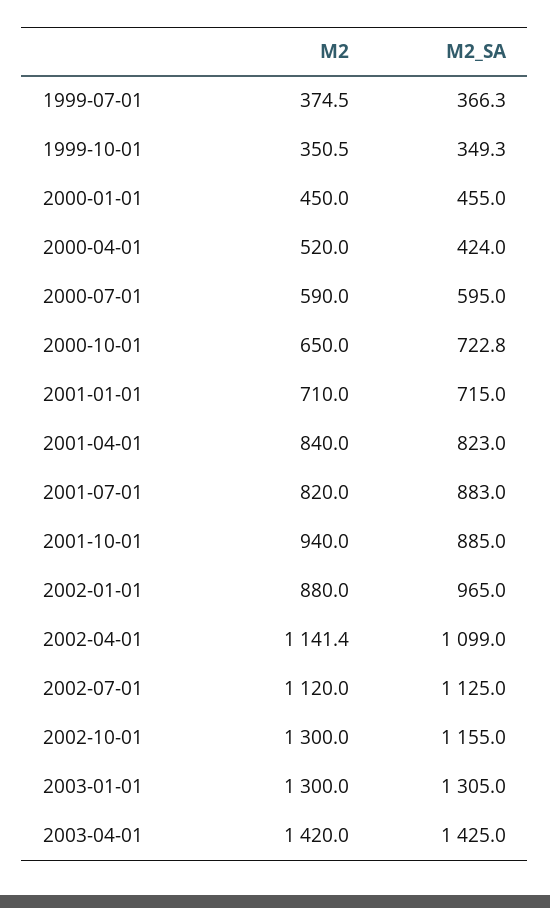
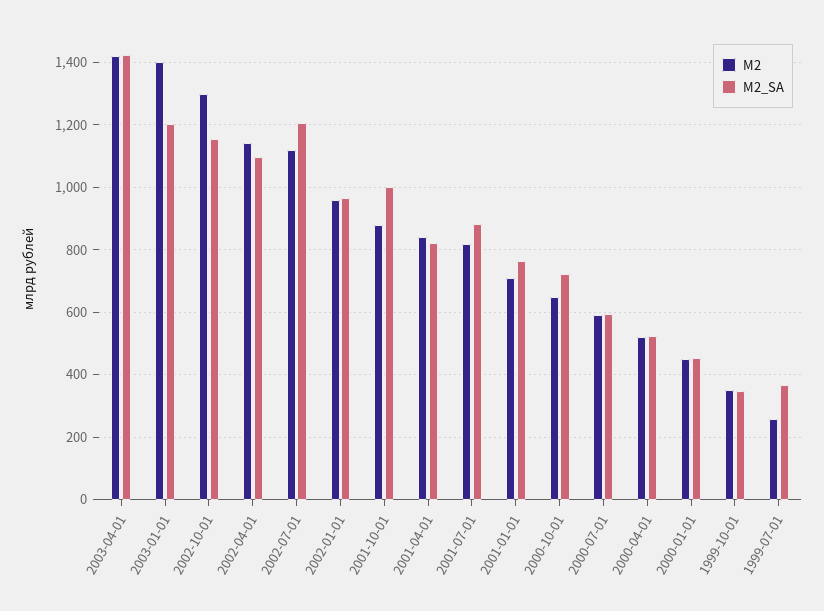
M2, 1999-07-01: 374.5 -> 260
M2_SA, 2000-04-01: 424 -> 520
M2_SA, 2001-01-01: 715 -> 760
M2, 2001-10-01: 940 -> 880
M2_SA, 2001-10-01: 885 -> 1000
M2, 2002-01-01: 880 -> 960
M2_SA, 2002-07-01: 1125 -> 1200
M2, 2003-01-01: 1300 -> 1400
M2_SA, 2003-01-01: 1305 -> 1200

